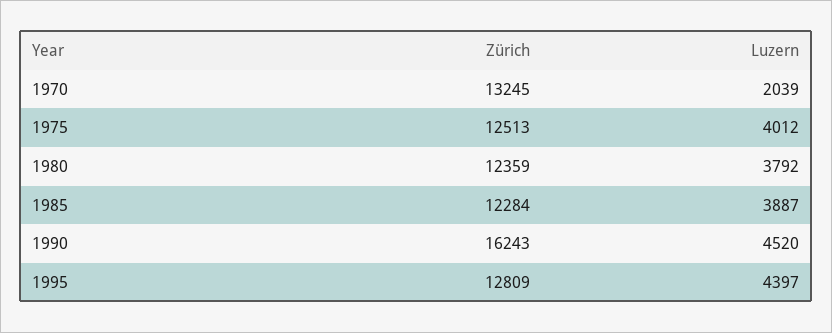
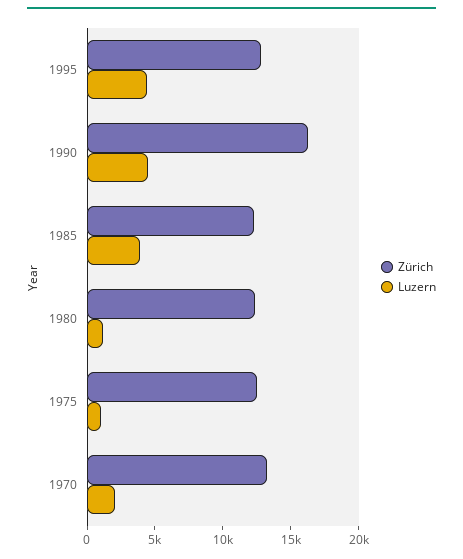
Luzern, 1975: 4012 -> 1000
Luzern, 1980: 3792 -> 1000

